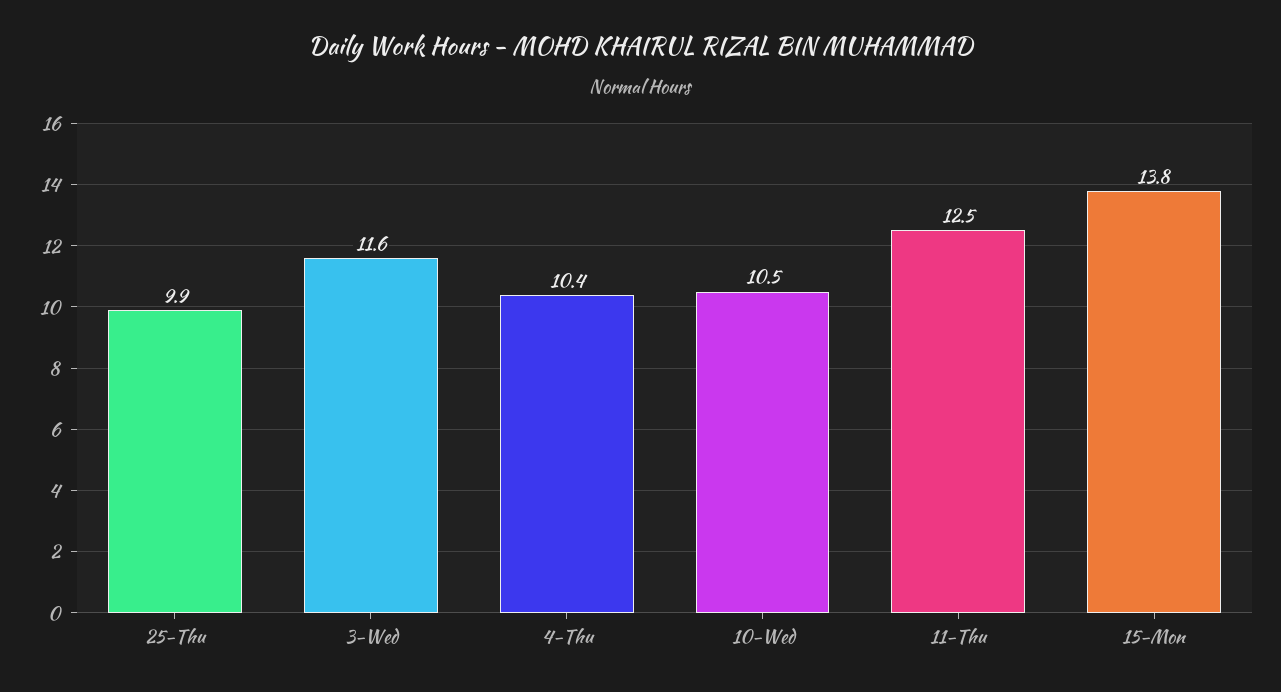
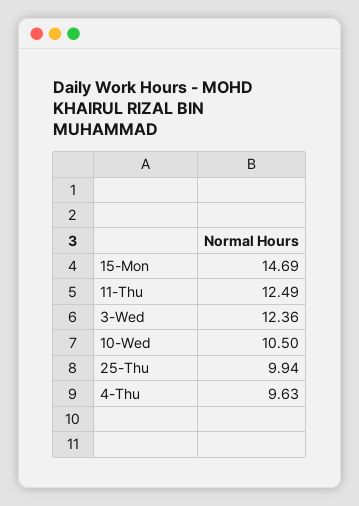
3-Wed: 11.6 -> 12.36
4-Thu: 10.4 -> 9.63
15-Mon: 13.8 -> 14.69

